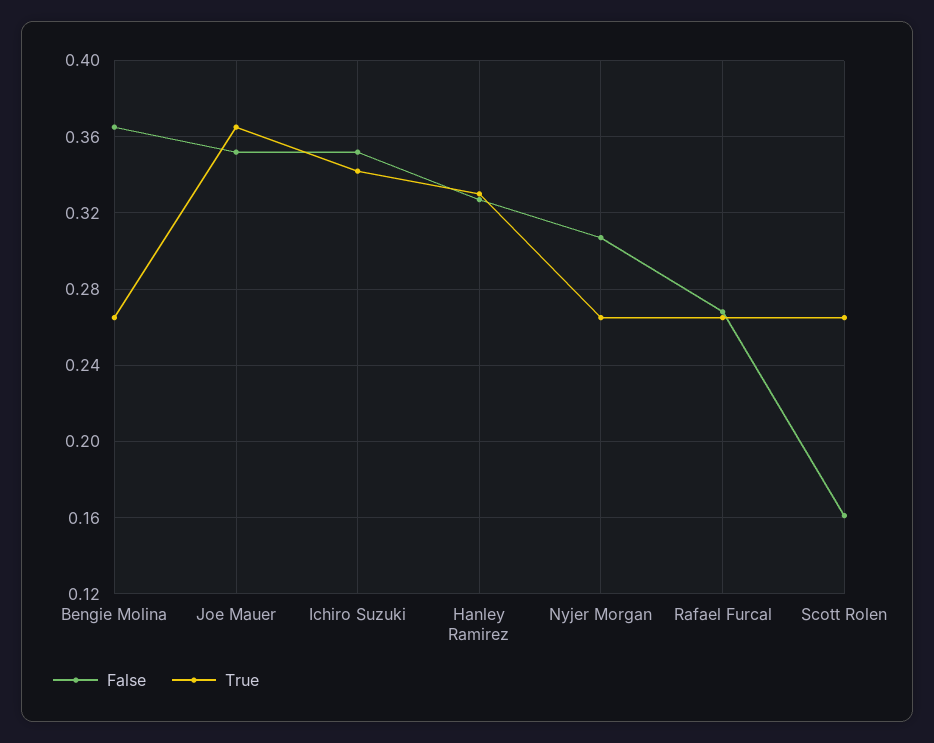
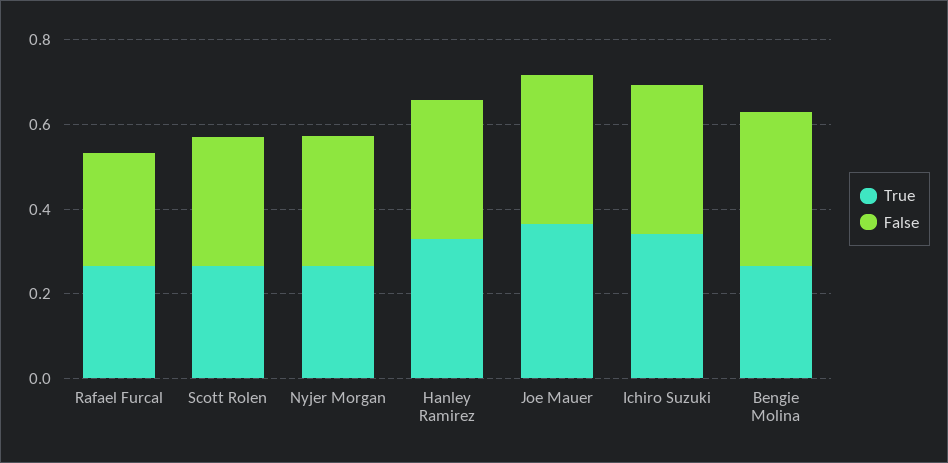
False, Scott Rolen: 0.16 -> 0.3

